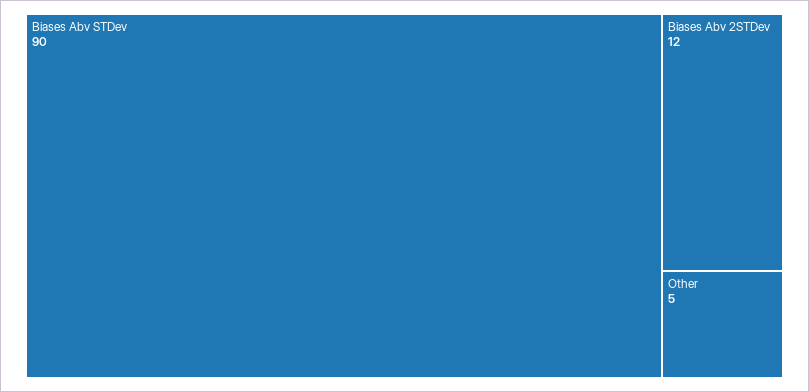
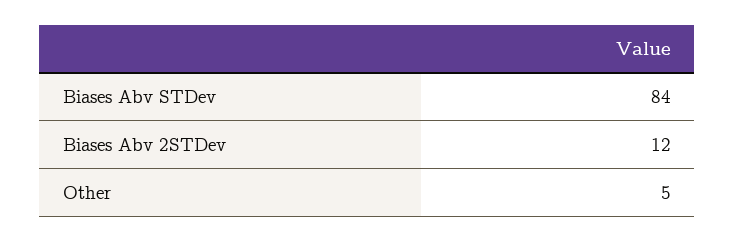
Biases Abv STDev: 90 -> 84

